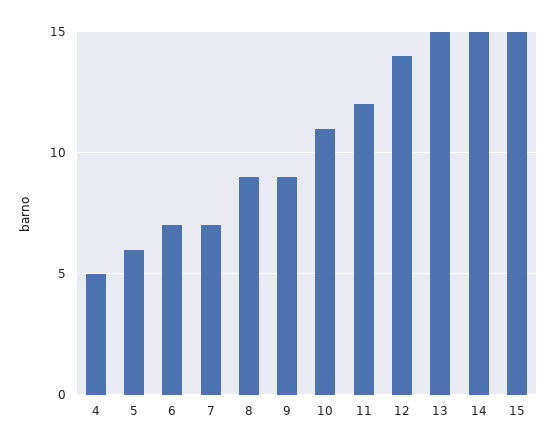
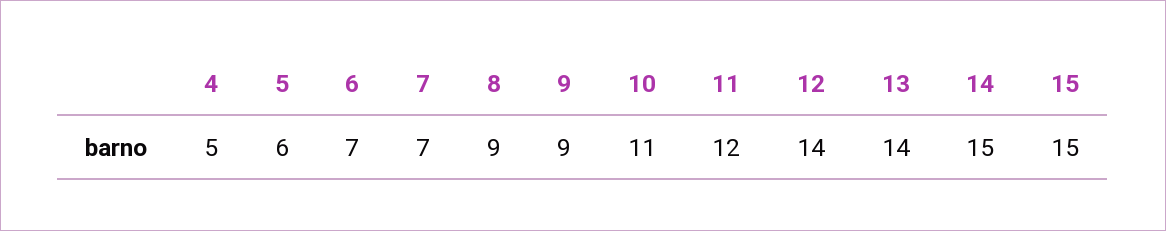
13: 15 -> 14

